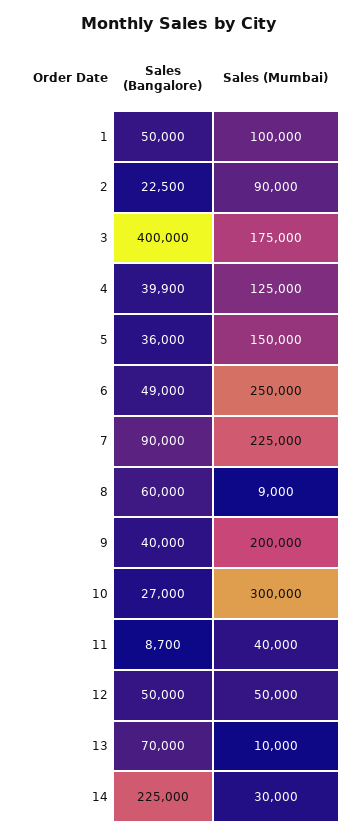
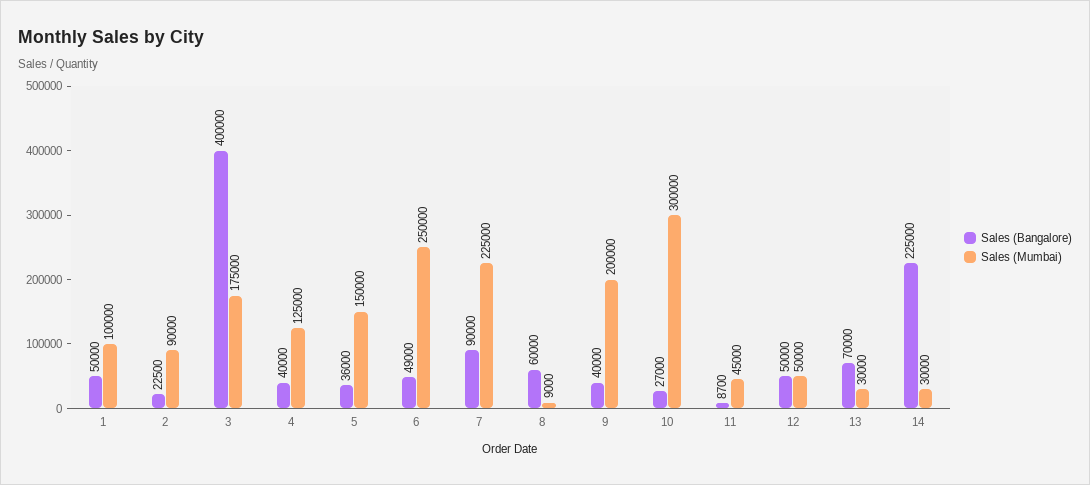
Sales (Bangalore), 4: 39900 -> 40000
Sales (Mumbai), 11: 40000 -> 45000
Sales (Mumbai), 13: 10000 -> 30000

